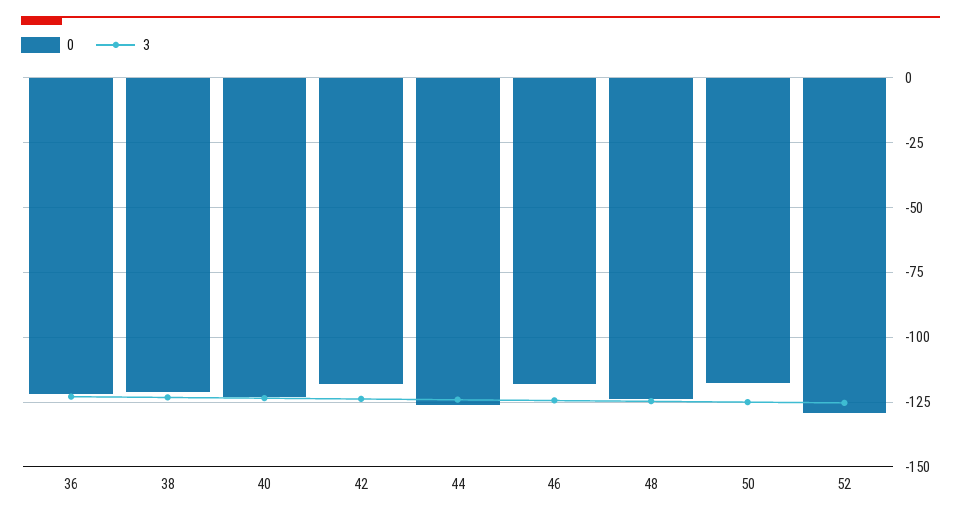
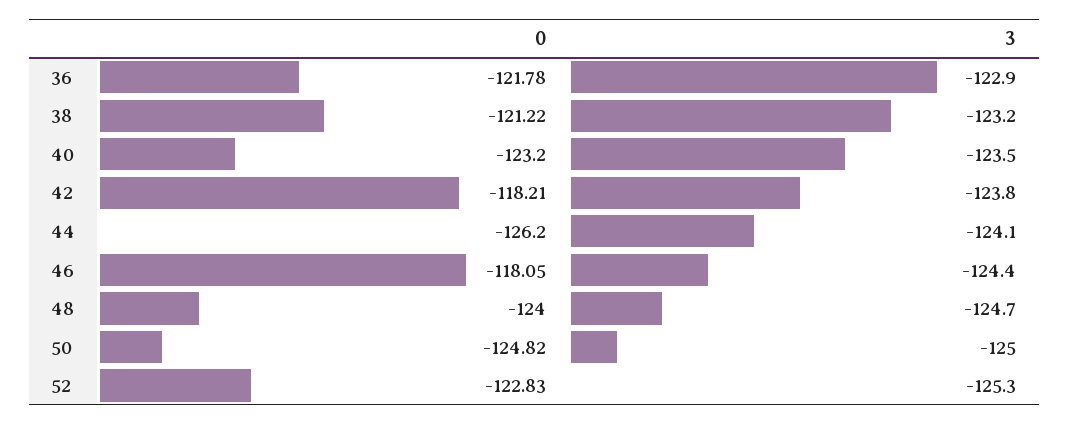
0, 50: -117.5 -> -124.82
0, 52: -130 -> -122.83

